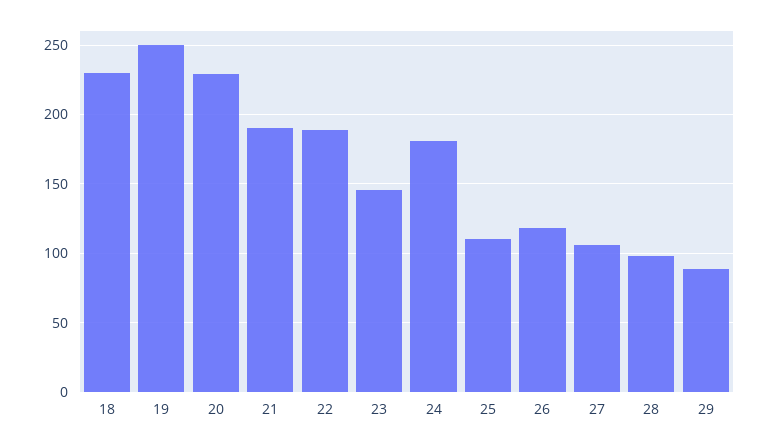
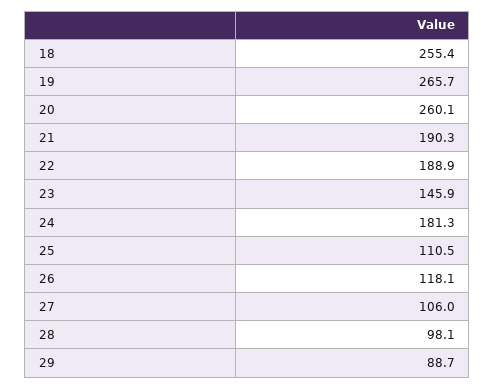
18: 230 -> 255.4
19: 250 -> 265.7
20: 230 -> 260.1

